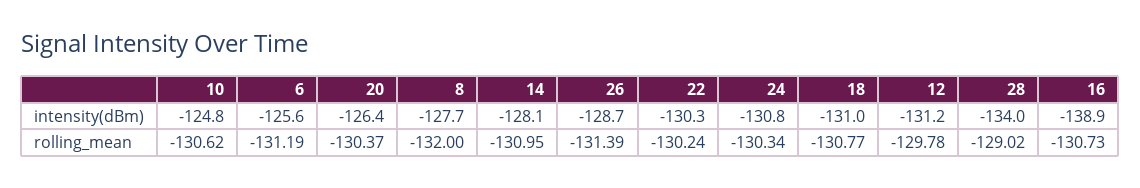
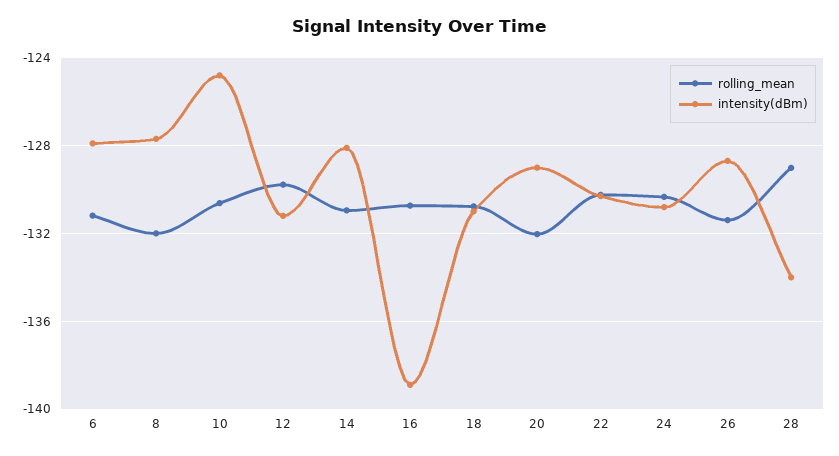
intensity(dBm), 6: -125.6 -> -128
intensity(dBm), 20: -126.4 -> -129
rolling_mean, 20: -130.37 -> -132

